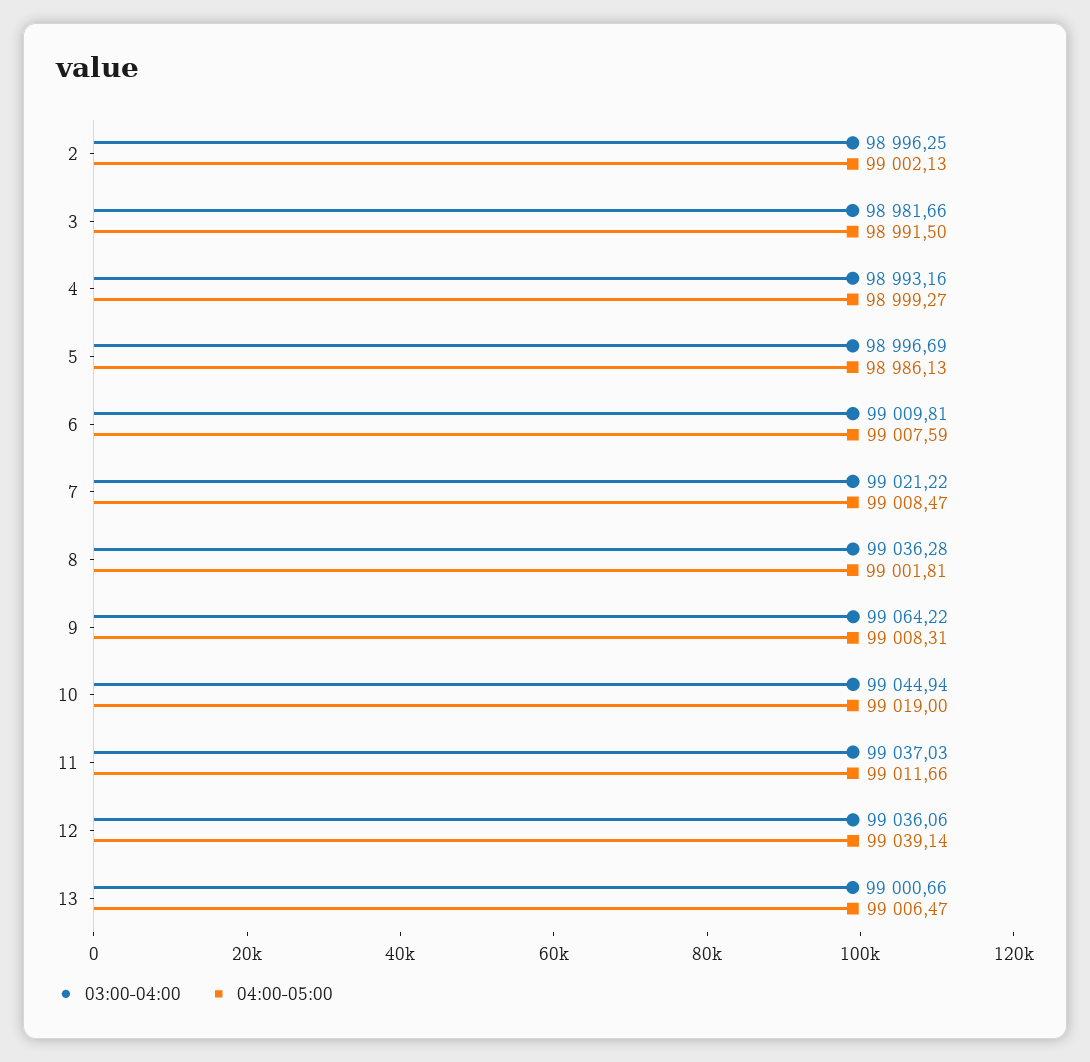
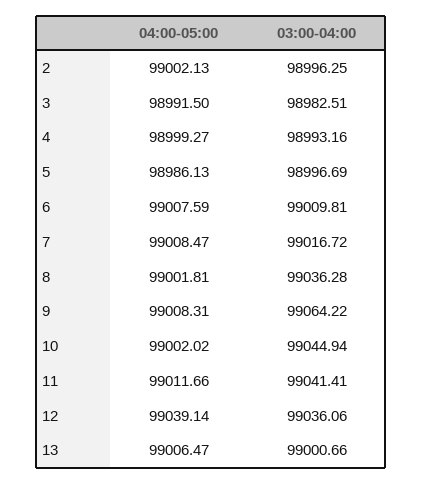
03:00-04:00, 3: 98981.66 -> 98982.51
03:00-04:00, 7: 99021.22 -> 99016.72
04:00-05:00, 10: 99019 -> 99002.02
03:00-04:00, 11: 99037.03 -> 99041.41

